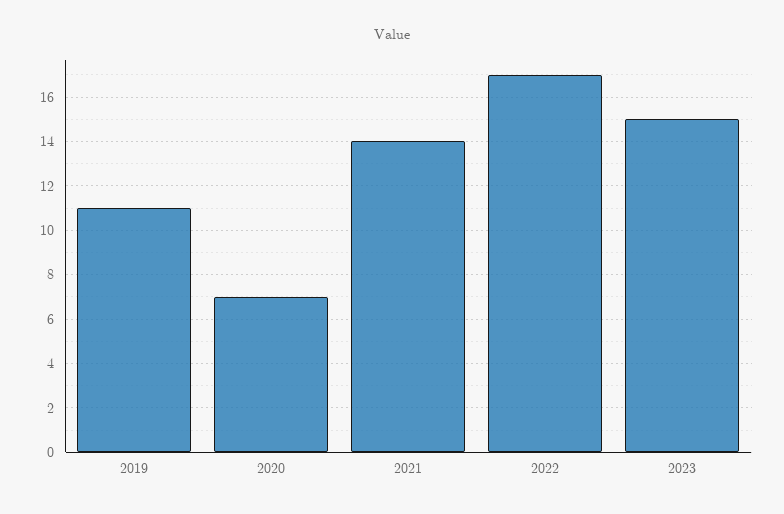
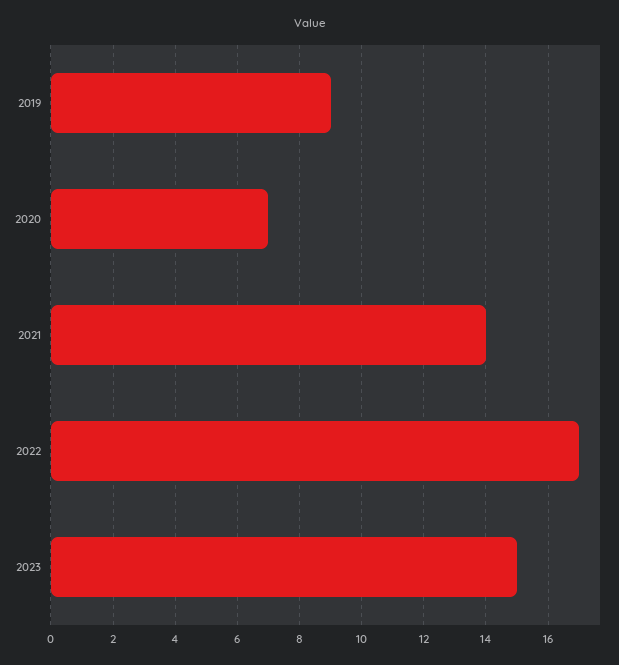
2019: 11 -> 9

